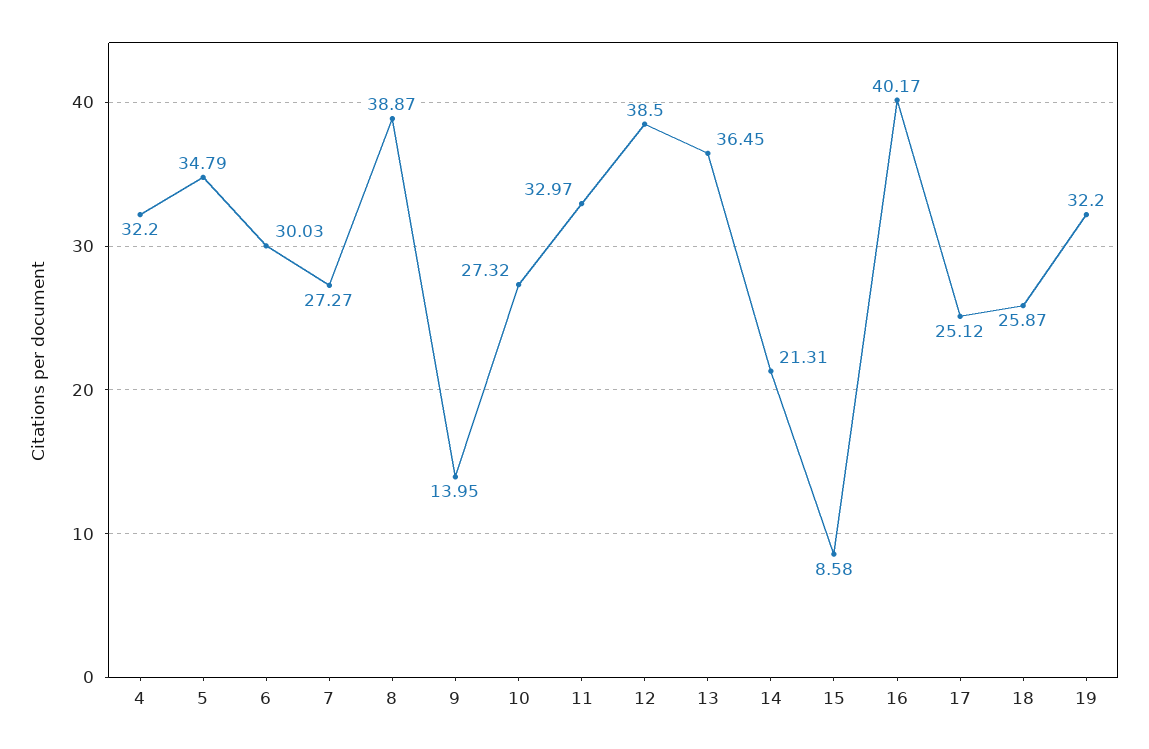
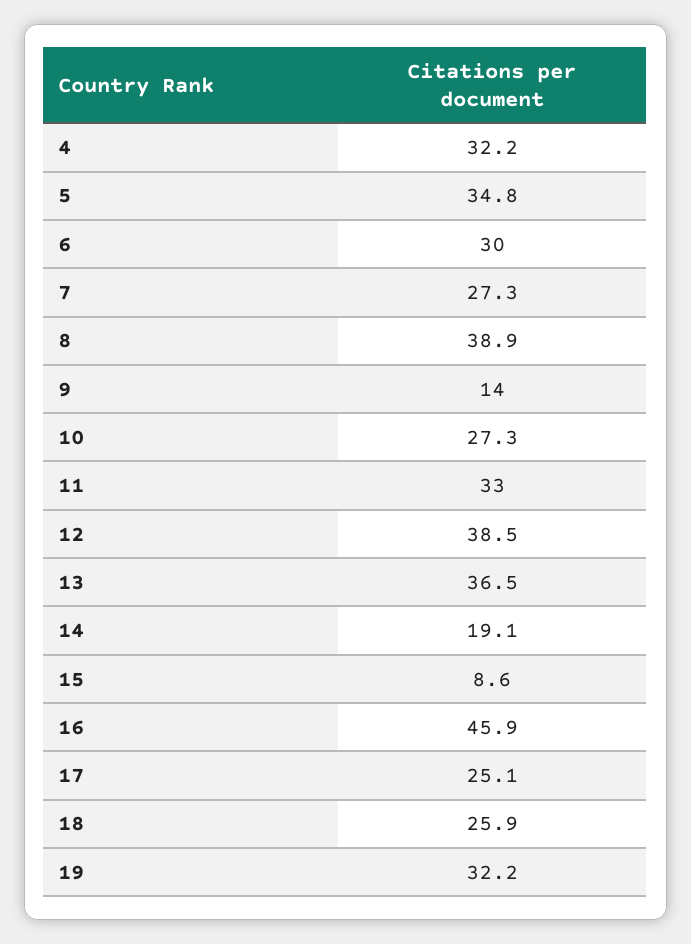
14: 21.31 -> 19.1
16: 40.17 -> 45.9

